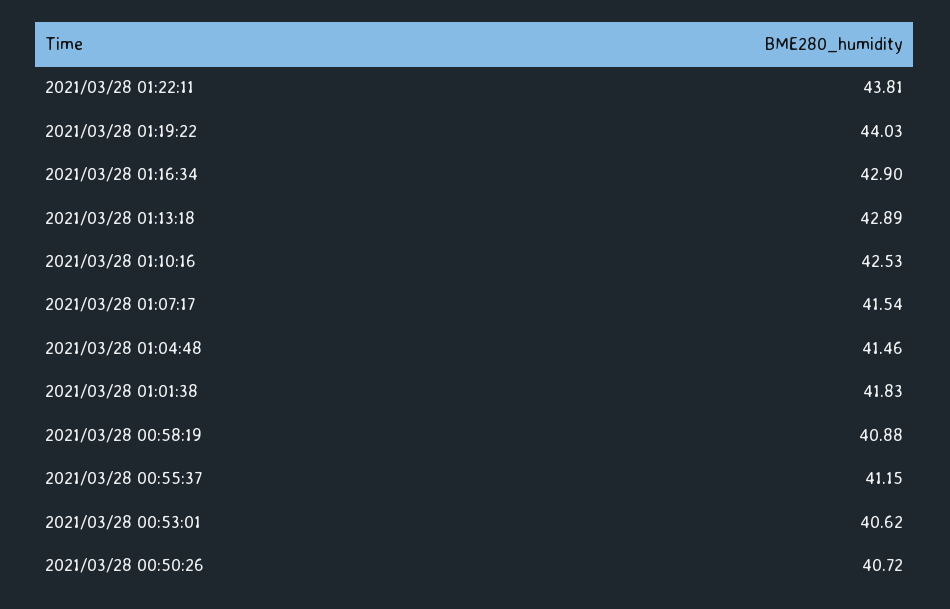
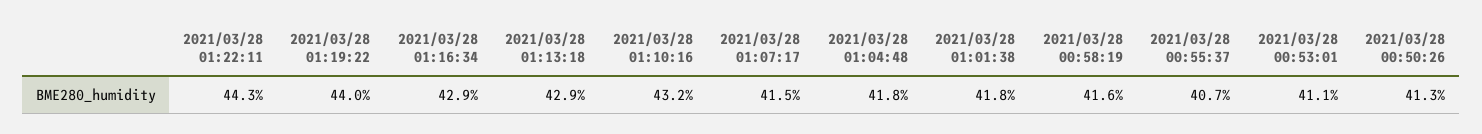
2021/03/28 01:22:11: 43.81 -> 44.3
2021/03/28 01:10:16: 42.53 -> 43.2
2021/03/28 01:04:48: 41.46 -> 41.8
2021/03/28 00:58:19: 40.88 -> 41.6
2021/03/28 00:55:37: 41.15 -> 40.7
2021/03/28 00:53:01: 40.62 -> 41.1
2021/03/28 00:50:26: 40.72 -> 41.3

